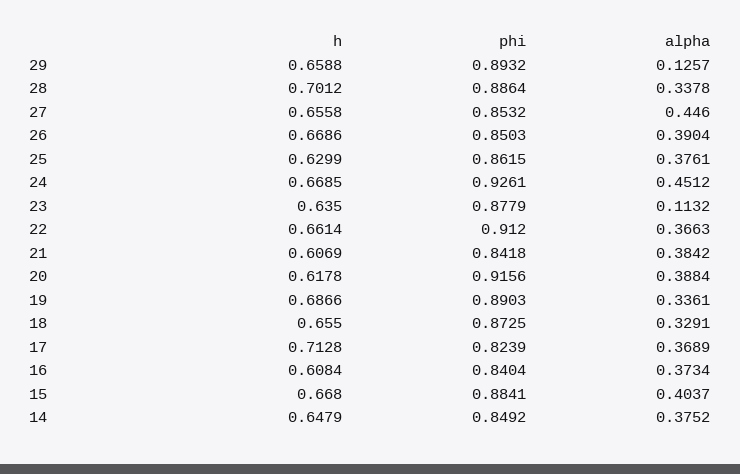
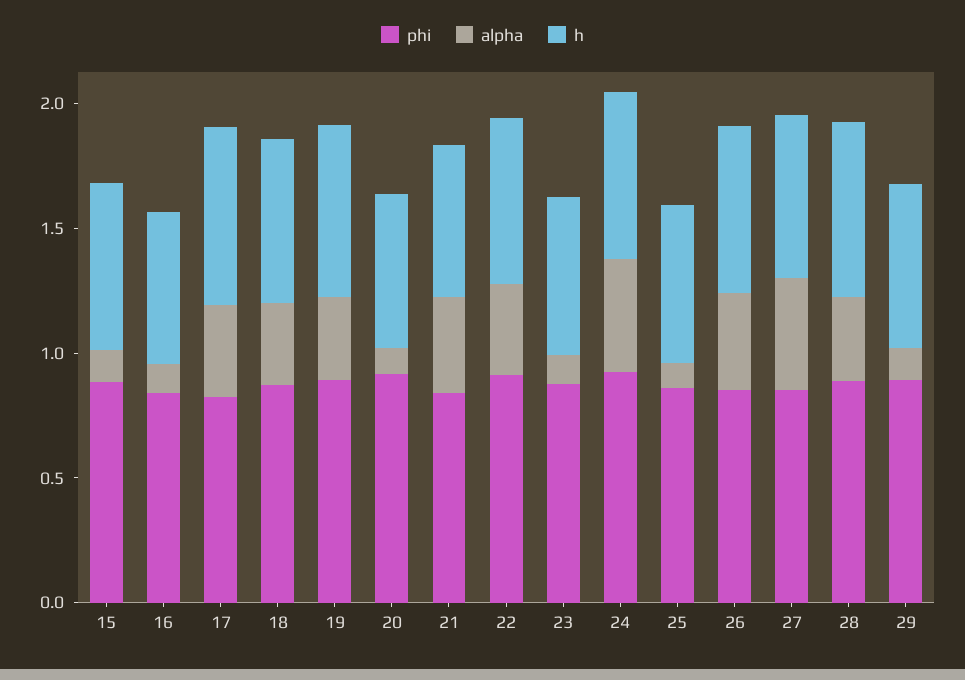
alpha, 25: 0.3761 -> 0.1
alpha, 20: 0.3884 -> 0.1
alpha, 16: 0.3734 -> 0.1
alpha, 15: 0.4037 -> 0.1
h, 14: 0.6479 -> none
phi, 14: 0.8492 -> none
alpha, 14: 0.3752 -> none

